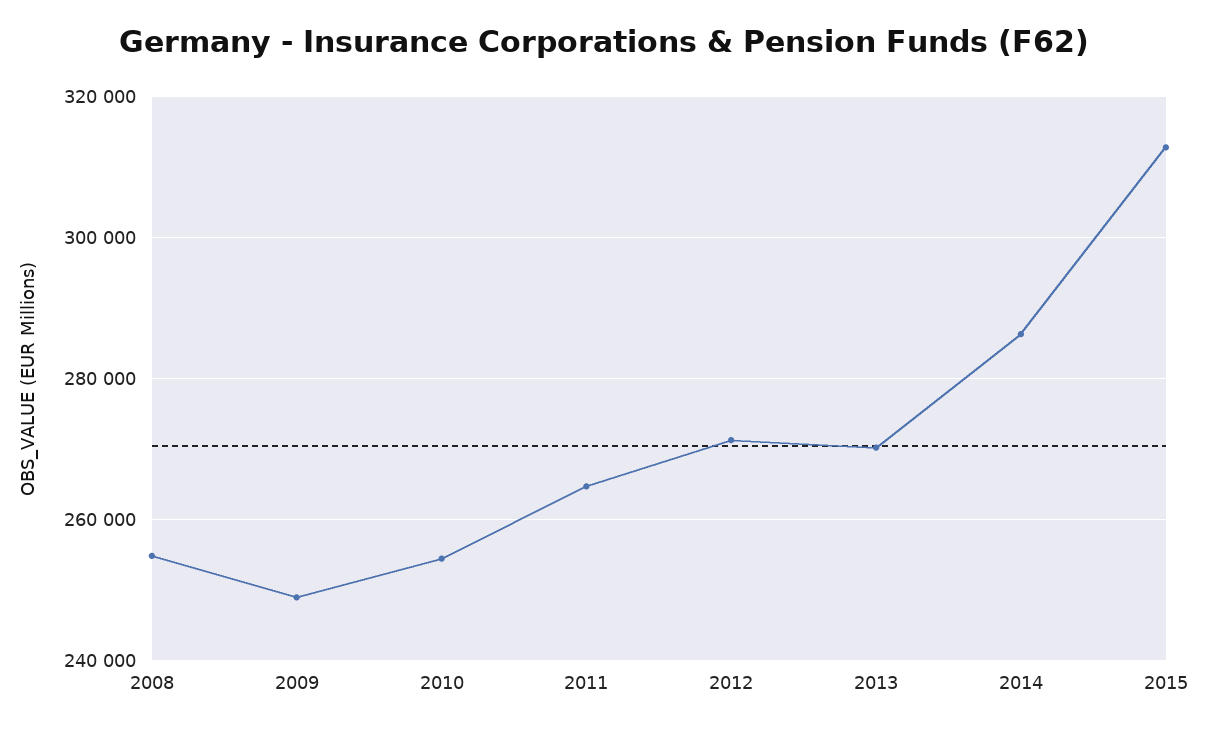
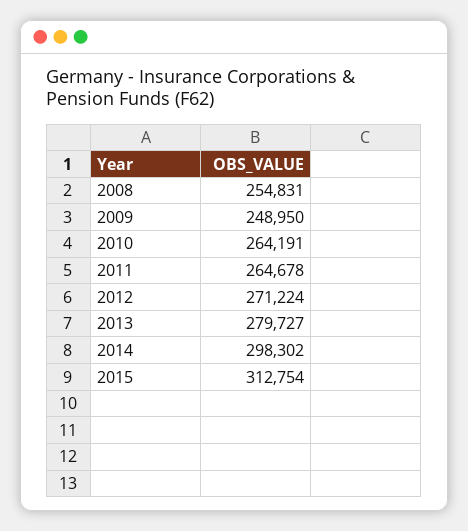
2010: 254000 -> 264191
2013: 270000 -> 279727
2014: 286000 -> 298302

